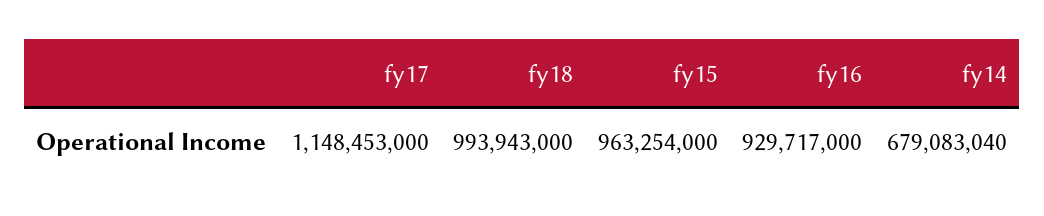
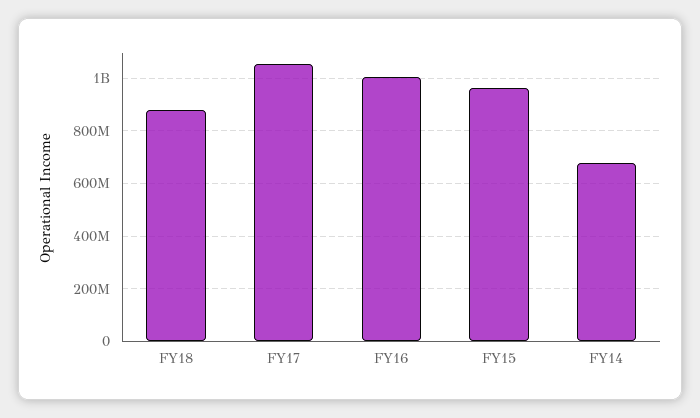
fy17: 1148453000 -> 1050000000
fy18: 993943000 -> 875000000
fy16: 929717000 -> 1000000000

